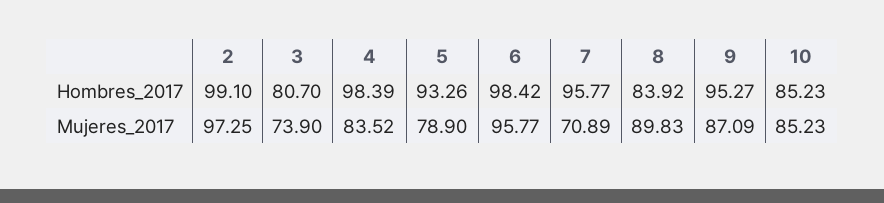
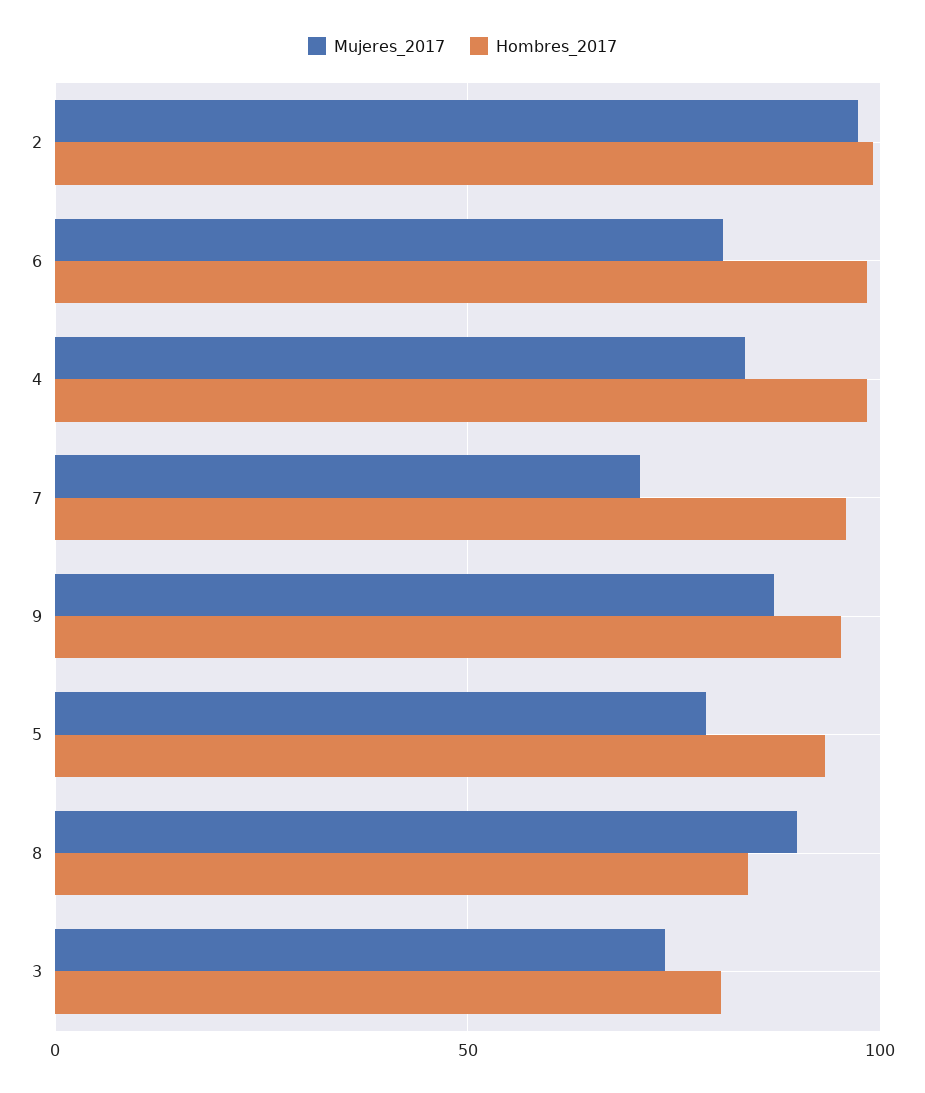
Hombres_2017, 10: 85.23 -> none
Mujeres_2017, 6: 95.77 -> 80
Mujeres_2017, 10: 85.23 -> none

